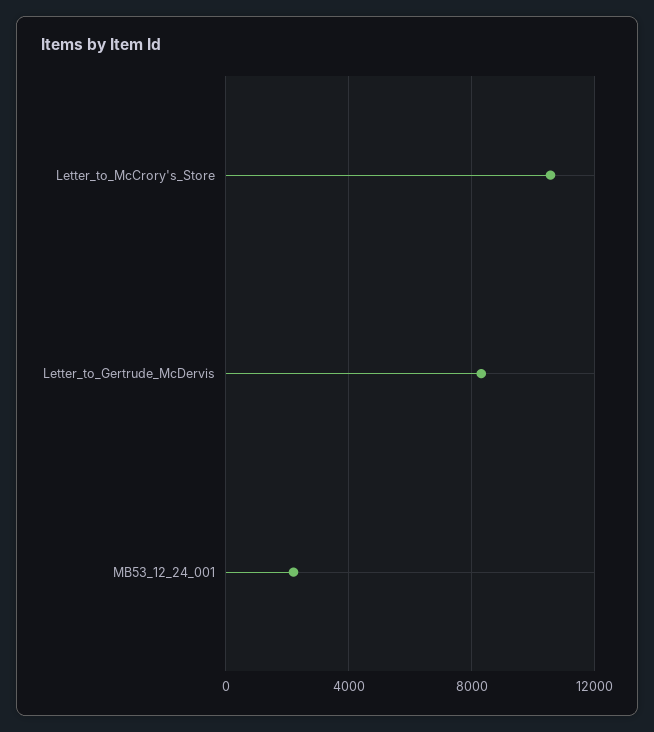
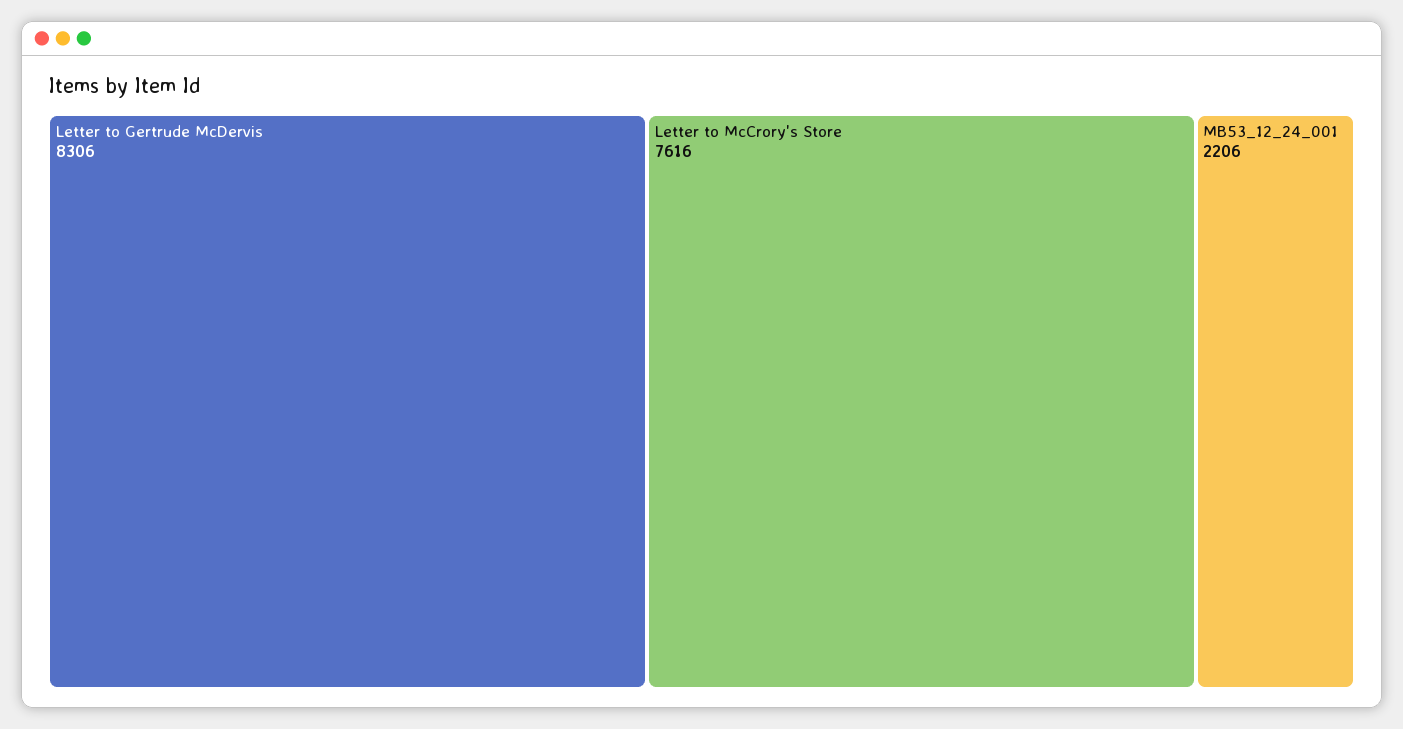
Letter_to_McCrory's_Store: 10500 -> 7616

